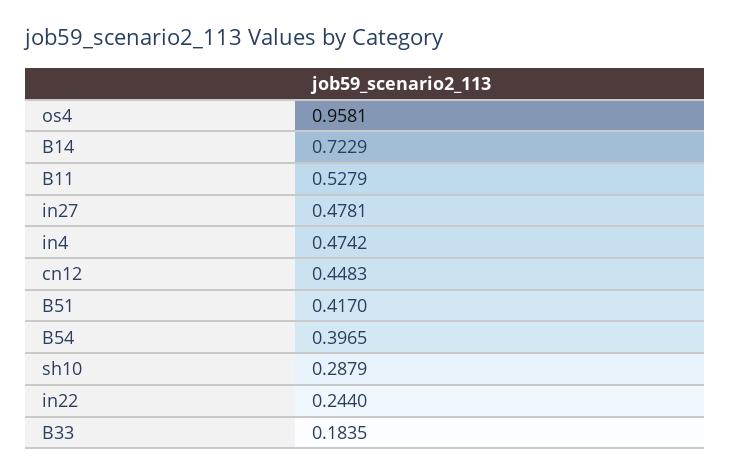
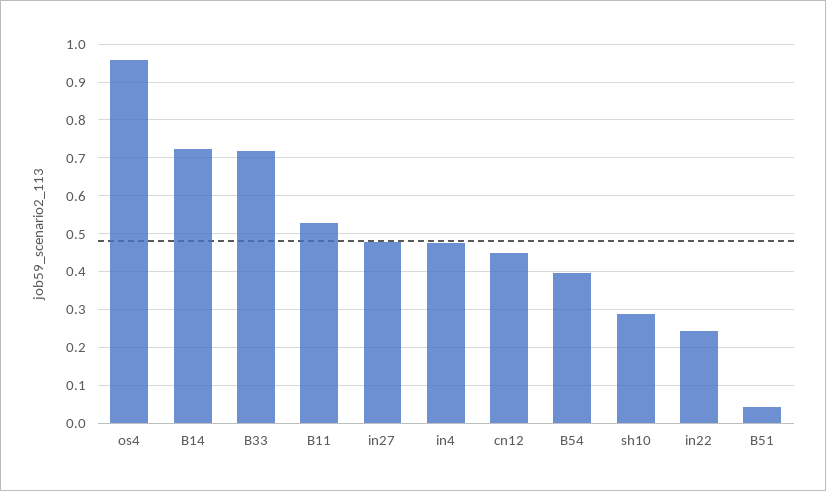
B51: 0.417 -> 0.04
B33: 0.1835 -> 0.72

